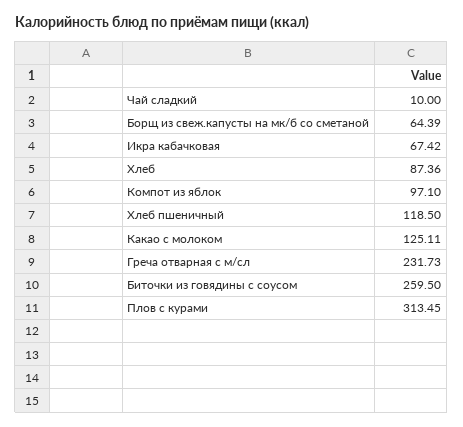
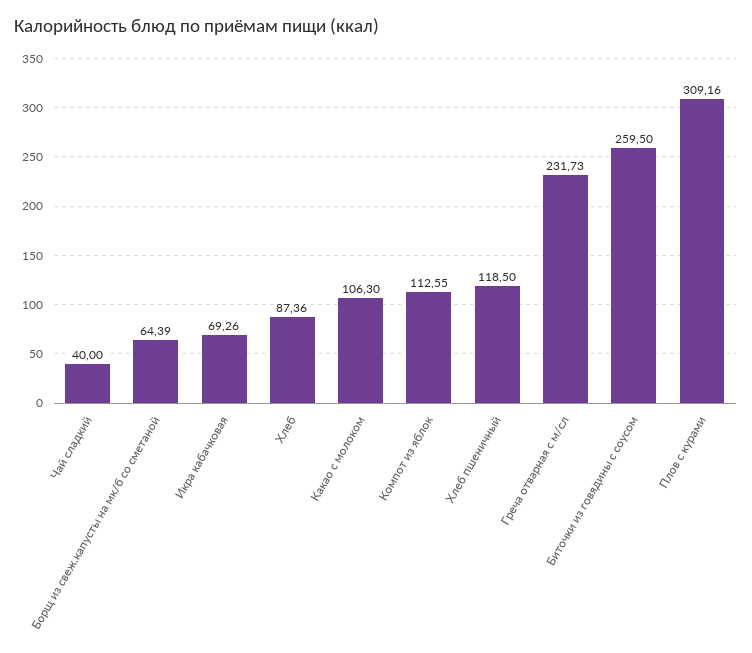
Чай сладкий: 10 -> 40
Икра кабачковая: 67.42 -> 69.26
Компот из яблок: 97.1 -> 112.55
Какао с молоком: 125.11 -> 106.3
Плов с курами: 313.45 -> 309.16

